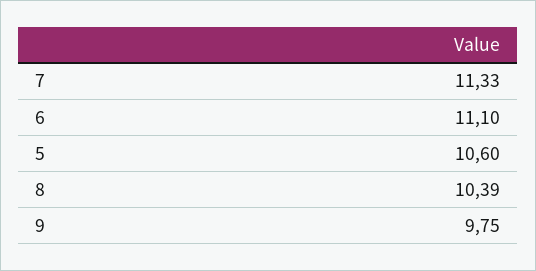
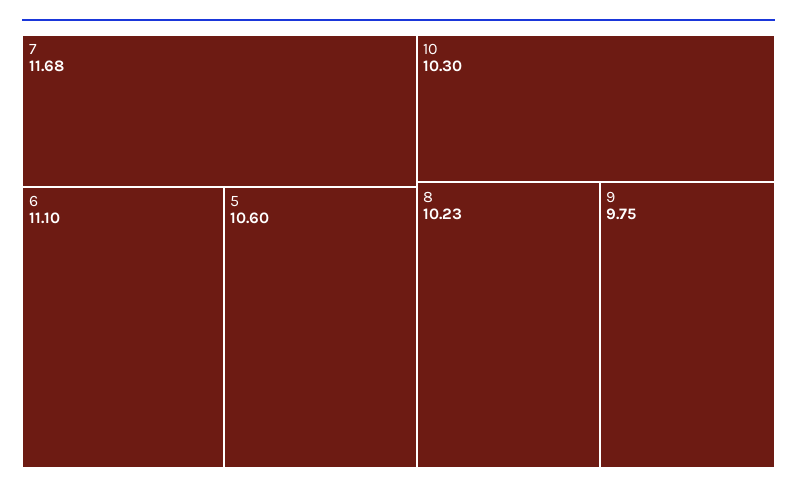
7: 11.33 -> 11.68
8: 10.39 -> 10.23
10: none -> 10.3

